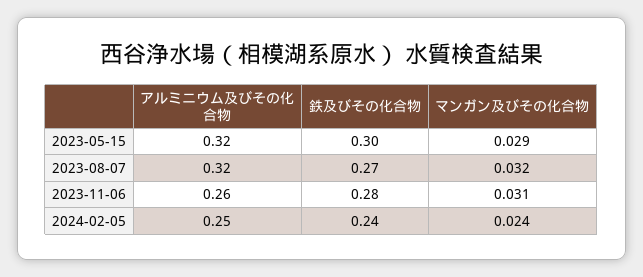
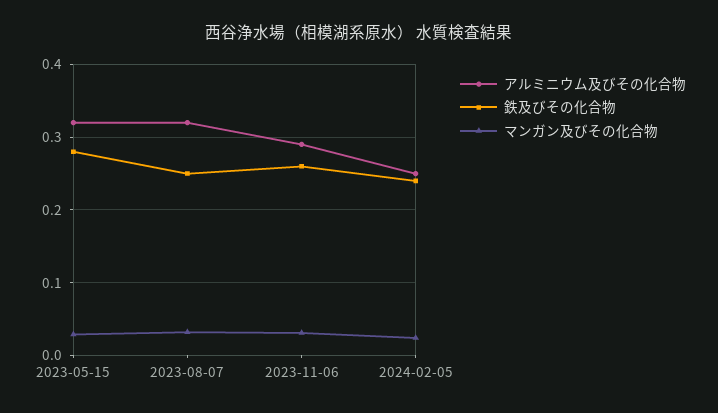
鉄及びその化合物, 2023-05-15: 0.3 -> 0.28
鉄及びその化合物, 2023-08-07: 0.27 -> 0.25
アルミニウム及びその化合物, 2023-11-06: 0.26 -> 0.29
鉄及びその化合物, 2023-11-06: 0.28 -> 0.26

